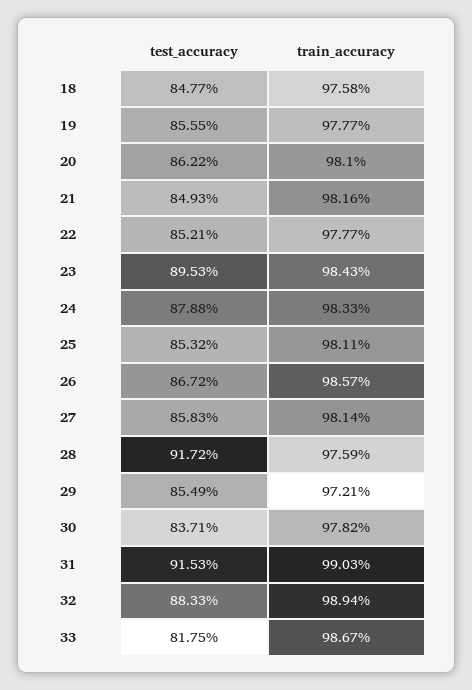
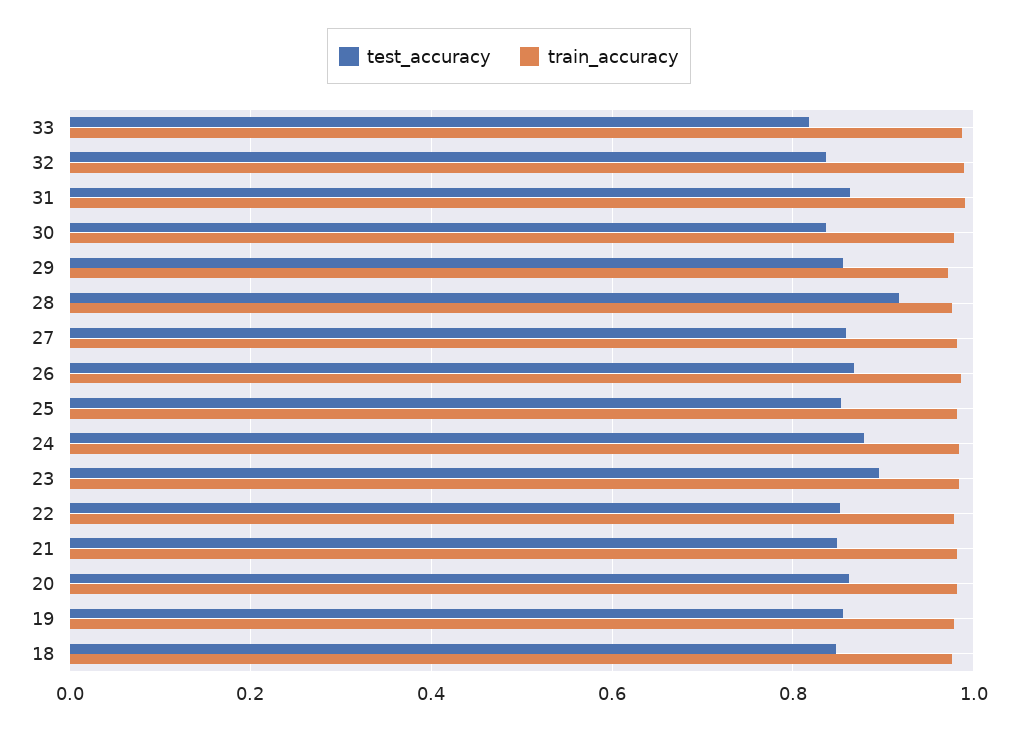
test_accuracy, 31: 0.9153 -> 0.86
test_accuracy, 32: 0.8833 -> 0.84

